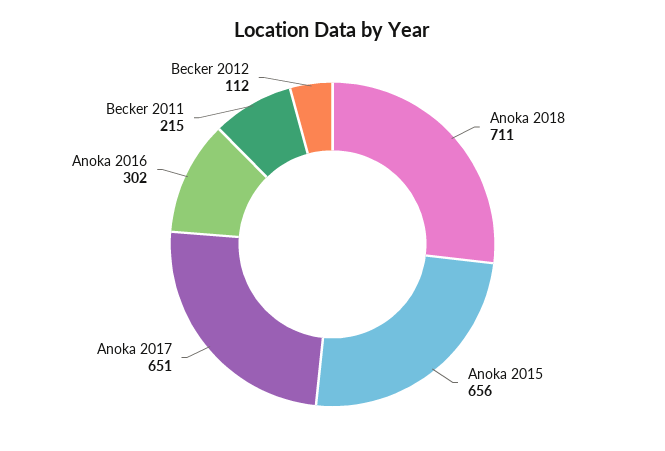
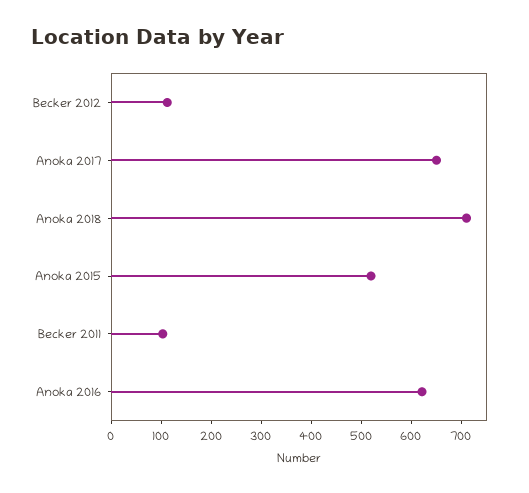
Anoka 2015: 656 -> 520
Anoka 2016: 302 -> 620
Becker 2011: 215 -> 100

